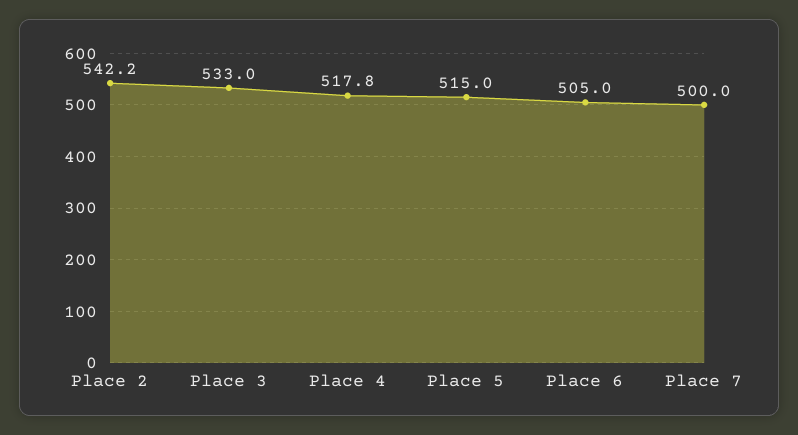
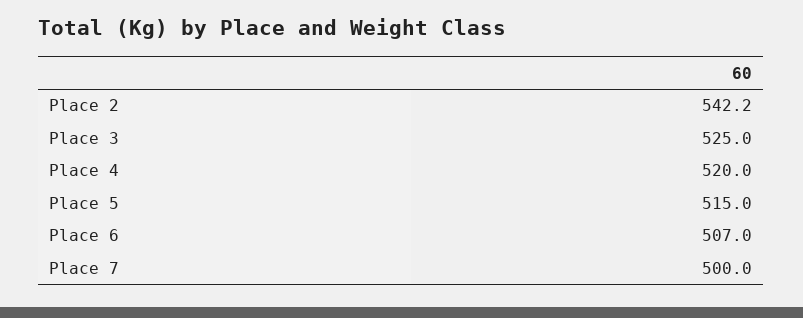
Place 3: 533 -> 525
Place 4: 517.8 -> 520
Place 6: 505 -> 507

